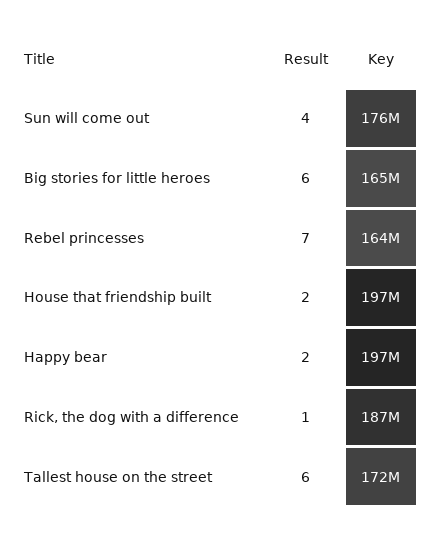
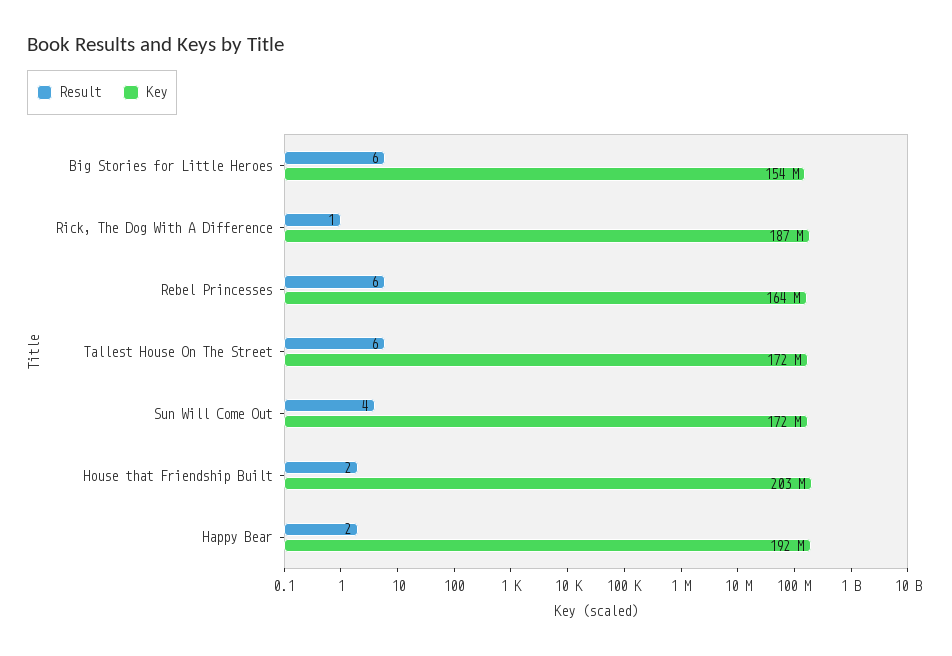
Key, Sun will come out: 176000000 -> 172000000
Key, Big stories for little heroes: 165000000 -> 154000000
Result, Rebel princesses: 7 -> 6
Key, House that friendship built: 197000000 -> 203000000
Key, Happy bear: 197000000 -> 192000000

